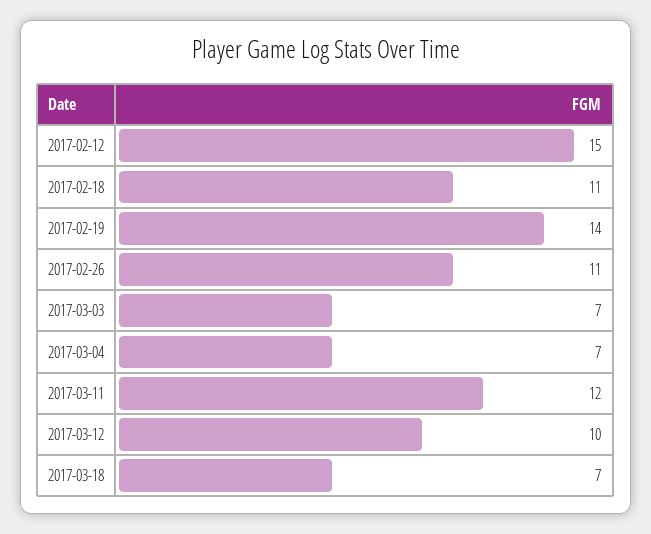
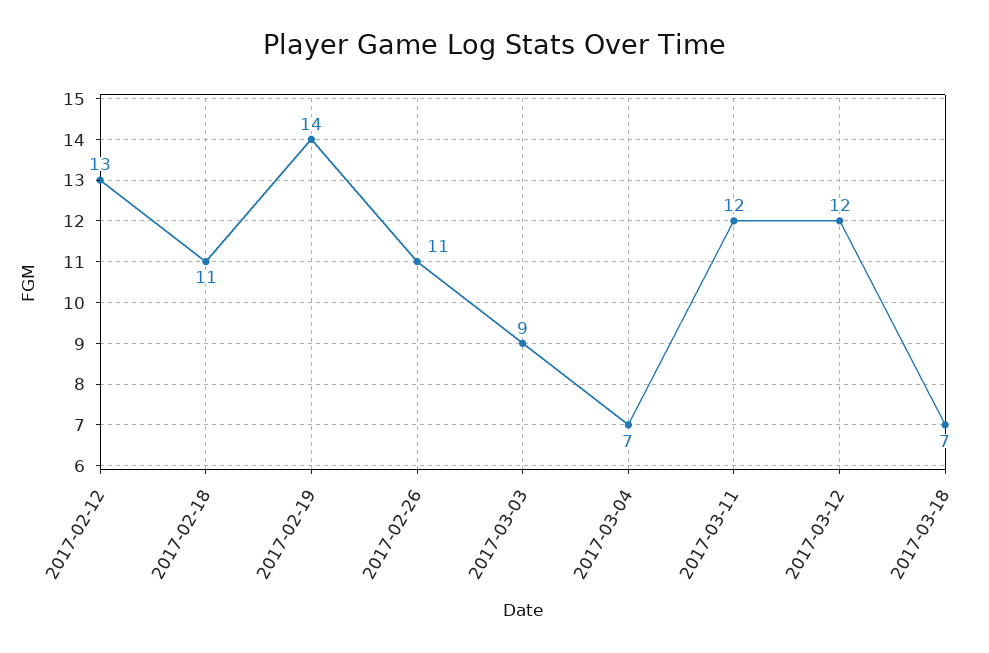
2017-02-12: 15 -> 13
2017-03-03: 7 -> 9
2017-03-12: 10 -> 12

